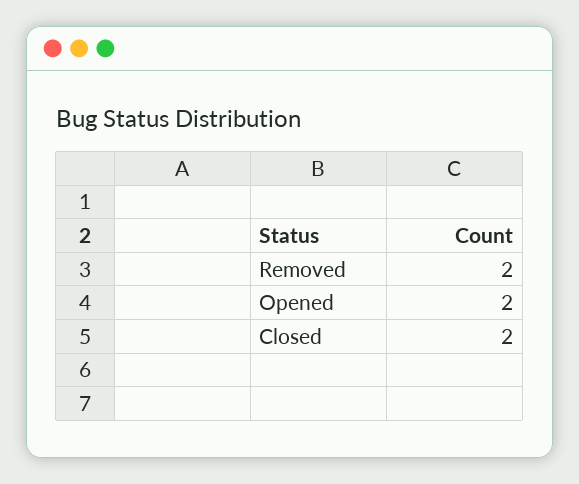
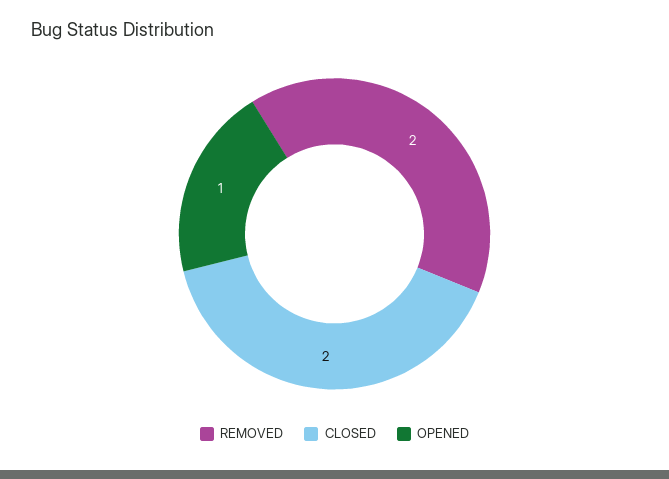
Opened: 2 -> 1

